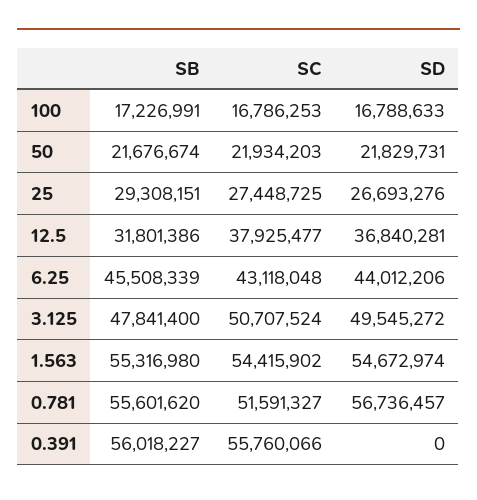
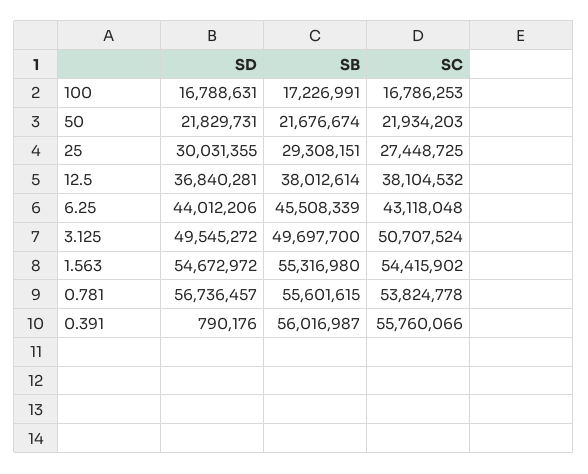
SD, 100: 16788633 -> 16788631
SD, 25: 26693276 -> 30031355
SB, 12.5: 31801386 -> 38012614
SC, 12.5: 37925477 -> 38104532
SB, 3.125: 47841400 -> 49697700
SD, 1.563: 54672974 -> 54672972
SB, 0.781: 55601620 -> 55601615
SC, 0.781: 51591327 -> 53824778
SB, 0.391: 56018227 -> 56016987
SD, 0.391: 0 -> 790176

